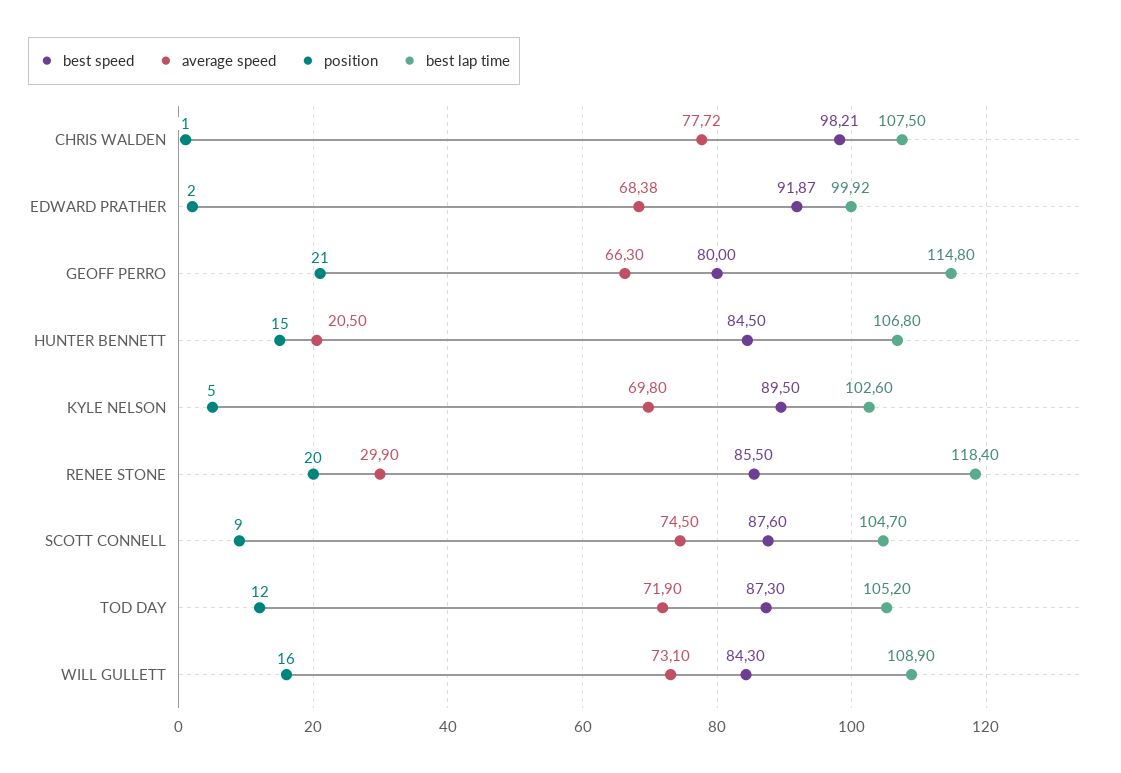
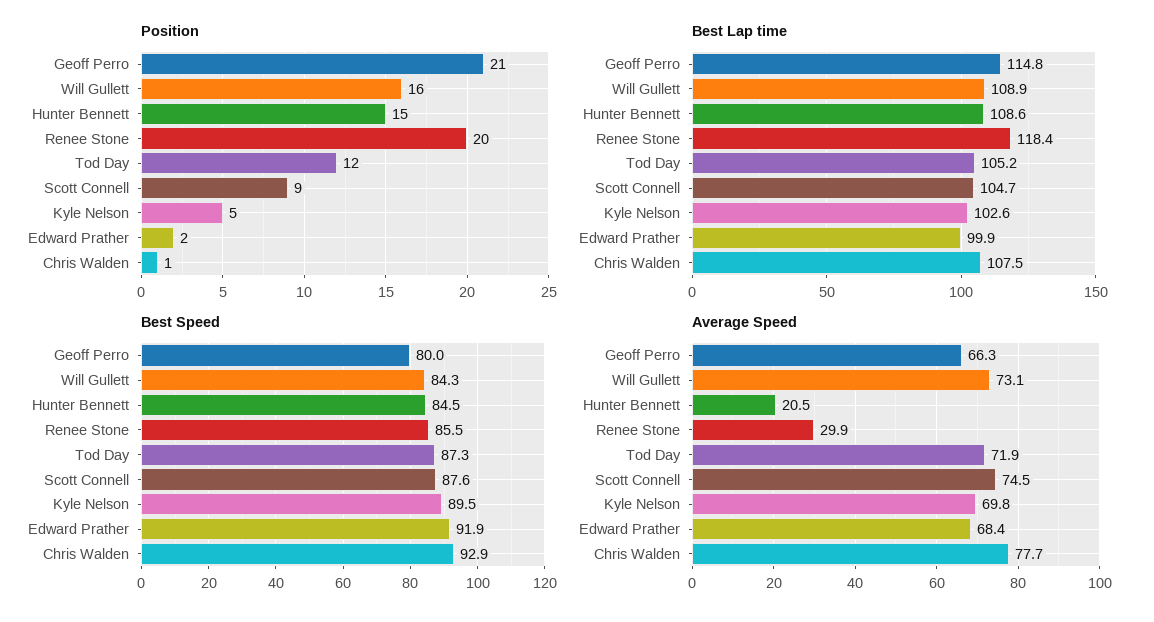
best speed, CHRIS WALDEN: 98.21 -> 92.9
best lap time, HUNTER BENNETT: 106.8 -> 108.6

